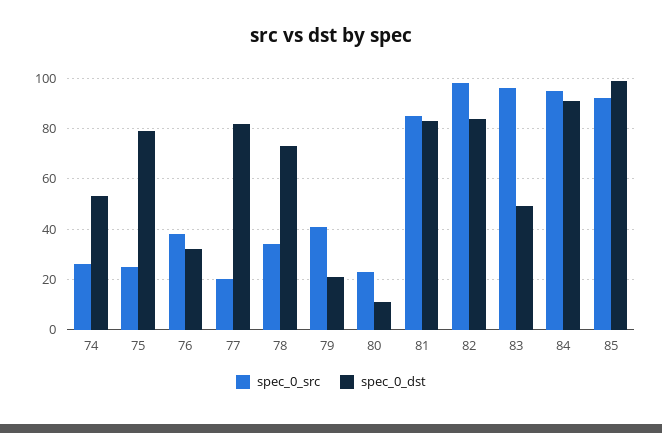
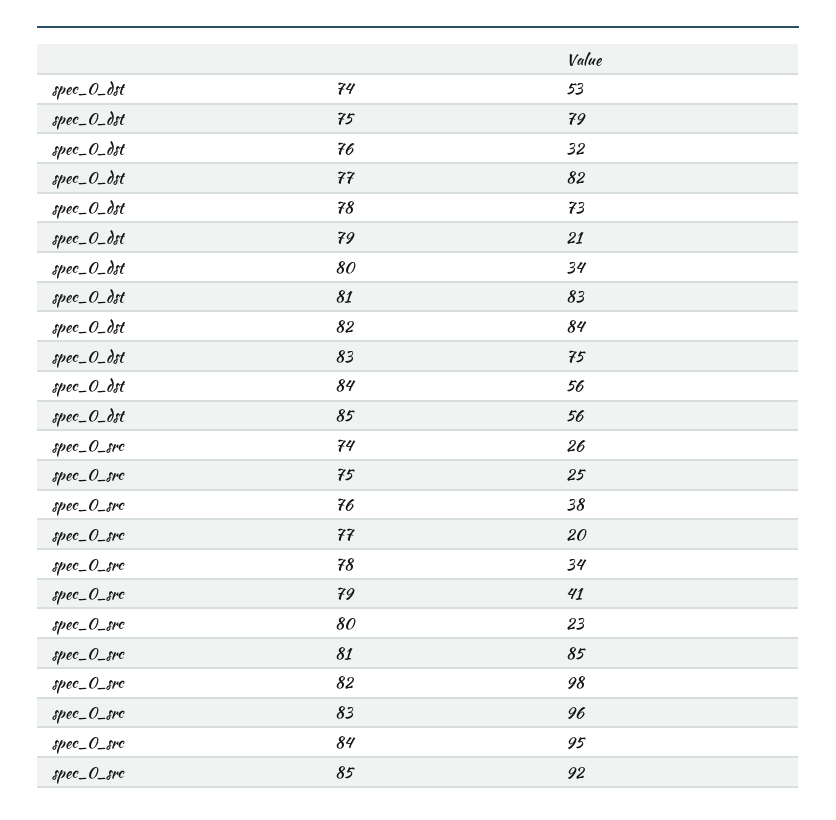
spec_0_dst, 80: 10 -> 34
spec_0_dst, 83: 50 -> 75
spec_0_dst, 84: 90 -> 56
spec_0_dst, 85: 100 -> 56

